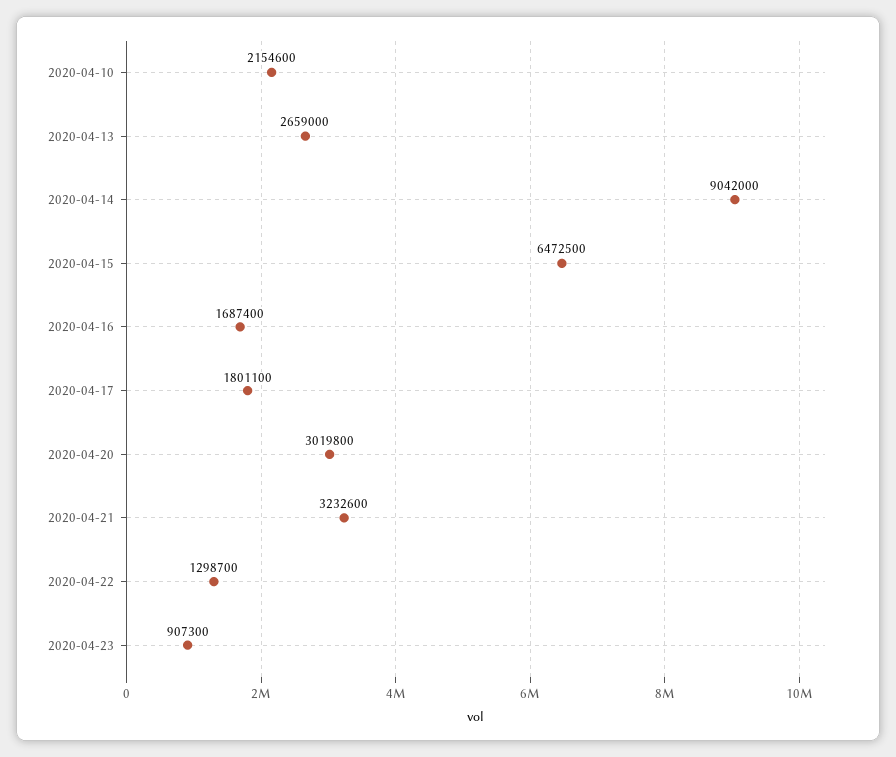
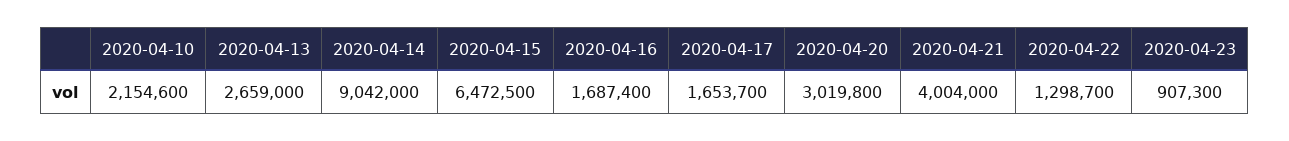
2020-04-17: 1801100 -> 1653700
2020-04-21: 3232600 -> 4004000

